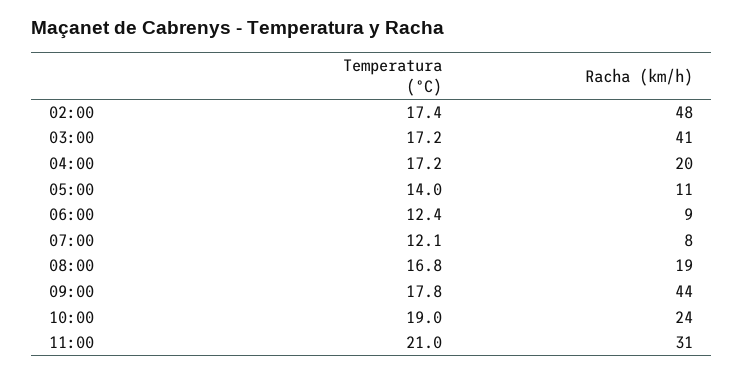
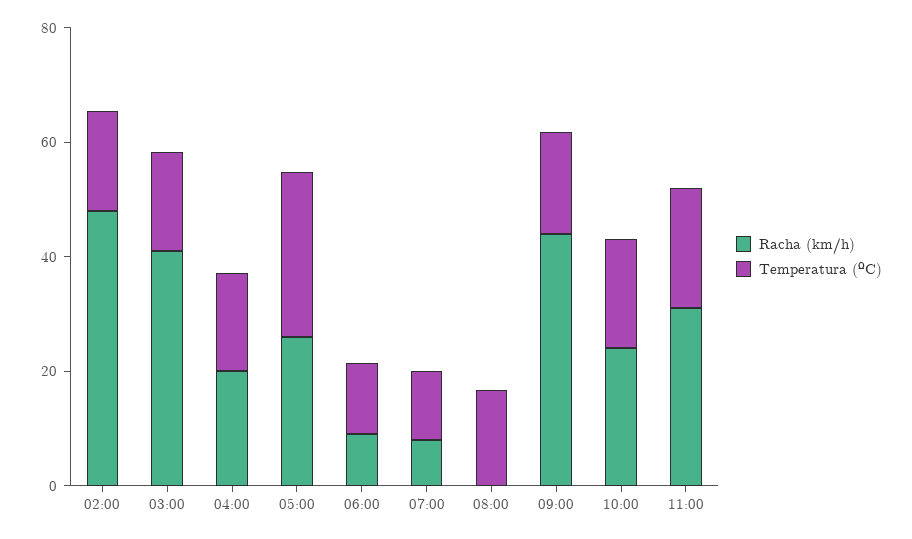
Temperatura (ºC), 05:00: 14 -> 30
Racha (km/h), 05:00: 11 -> 25
Racha (km/h), 08:00: 19 -> 0

